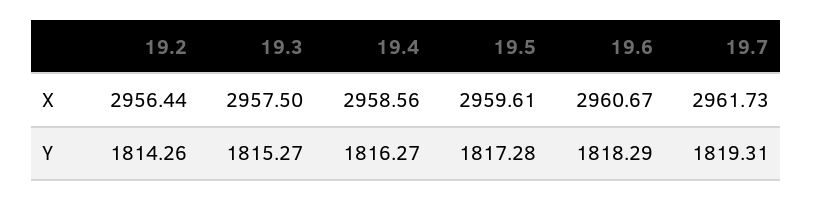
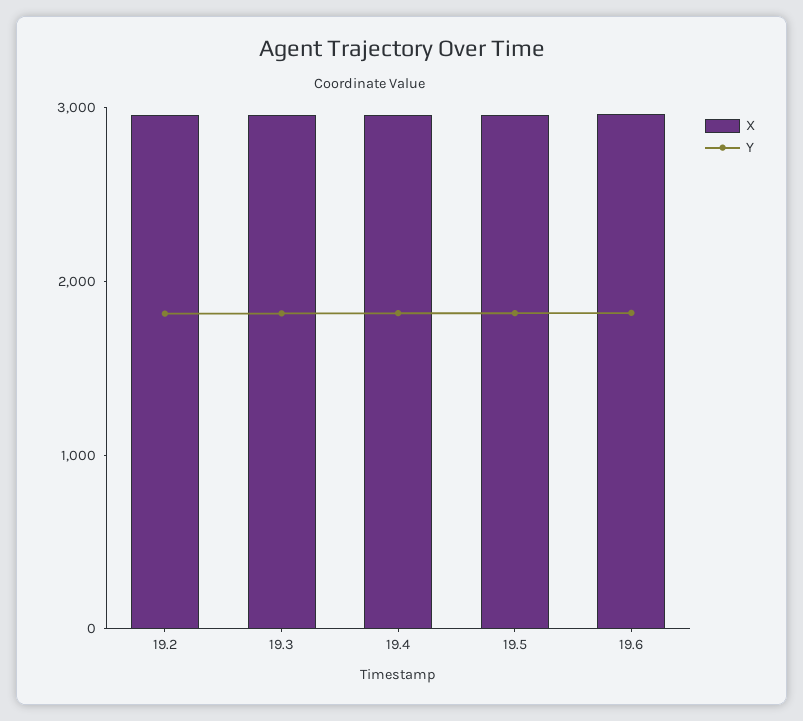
X, 19.7: 2961.73 -> none
Y, 19.7: 1819.31 -> none

